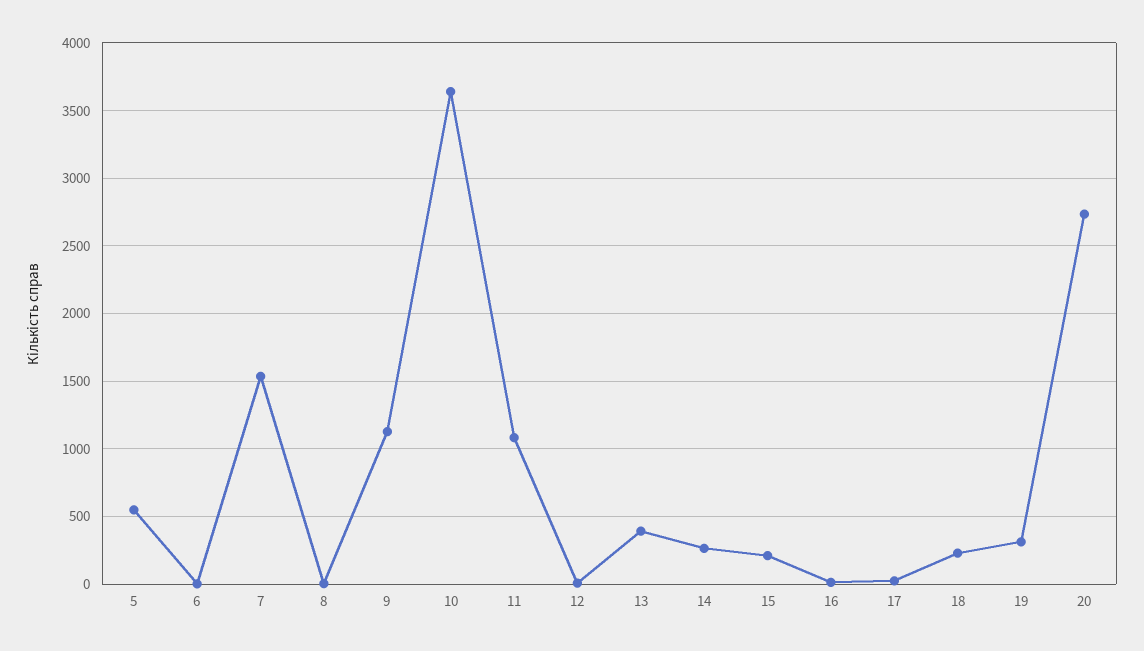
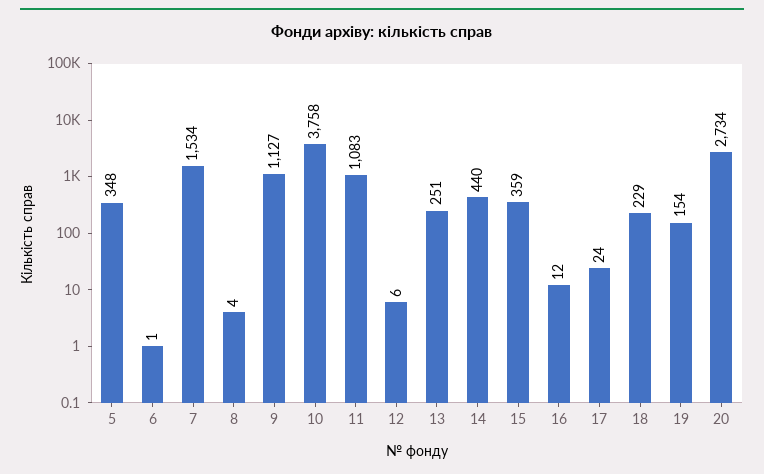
5: 550 -> 348
10: 3650 -> 3758
13: 400 -> 251
14: 250 -> 440
15: 200 -> 359
19: 300 -> 154

